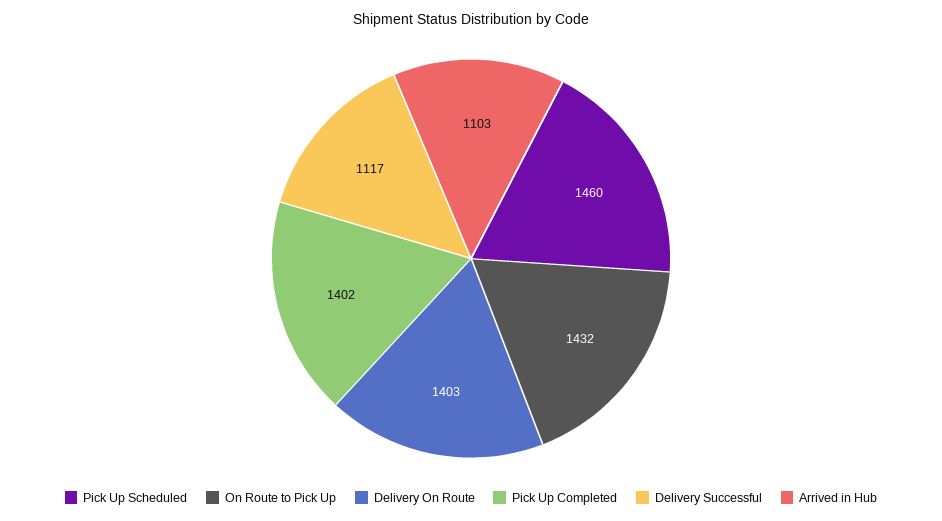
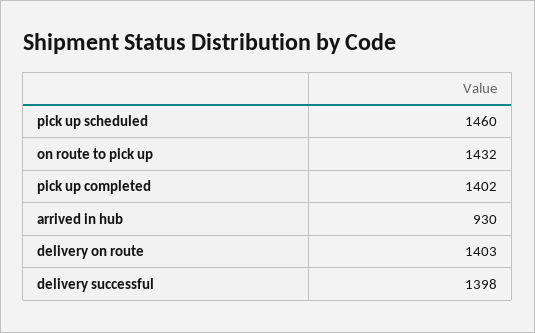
Delivery Successful: 1117 -> 1398
Arrived in Hub: 1103 -> 930

